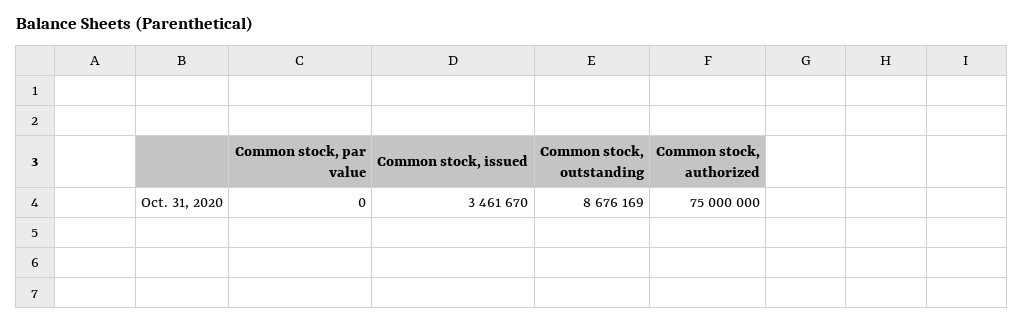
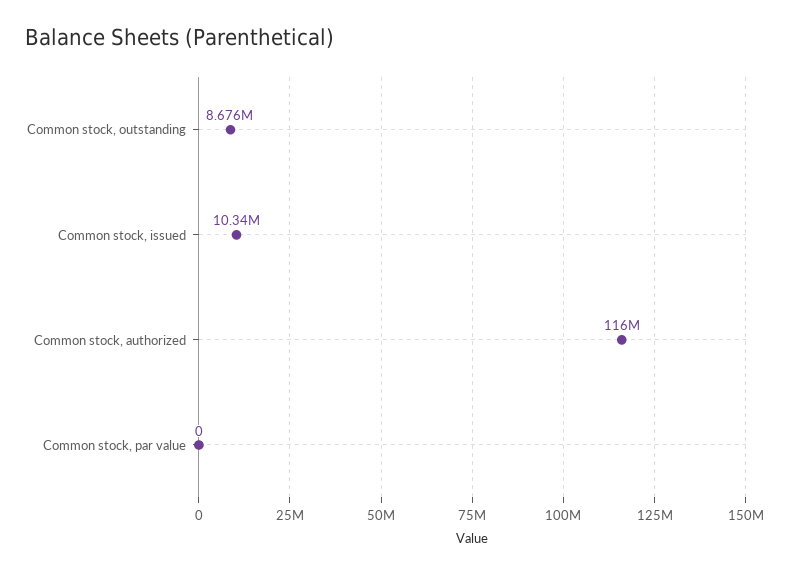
Common stock, issued: 3461670 -> 10340000
Common stock, authorized: 75000000 -> 116000000

